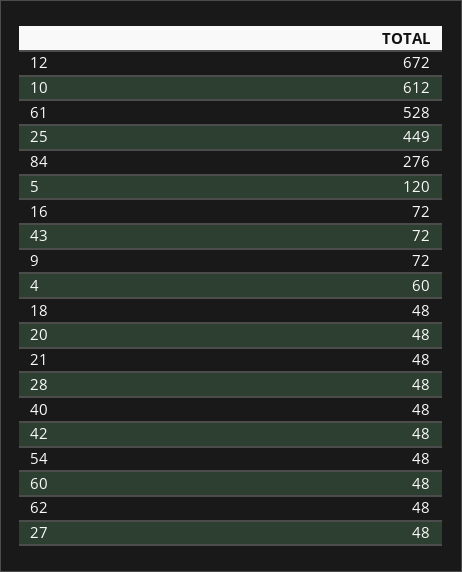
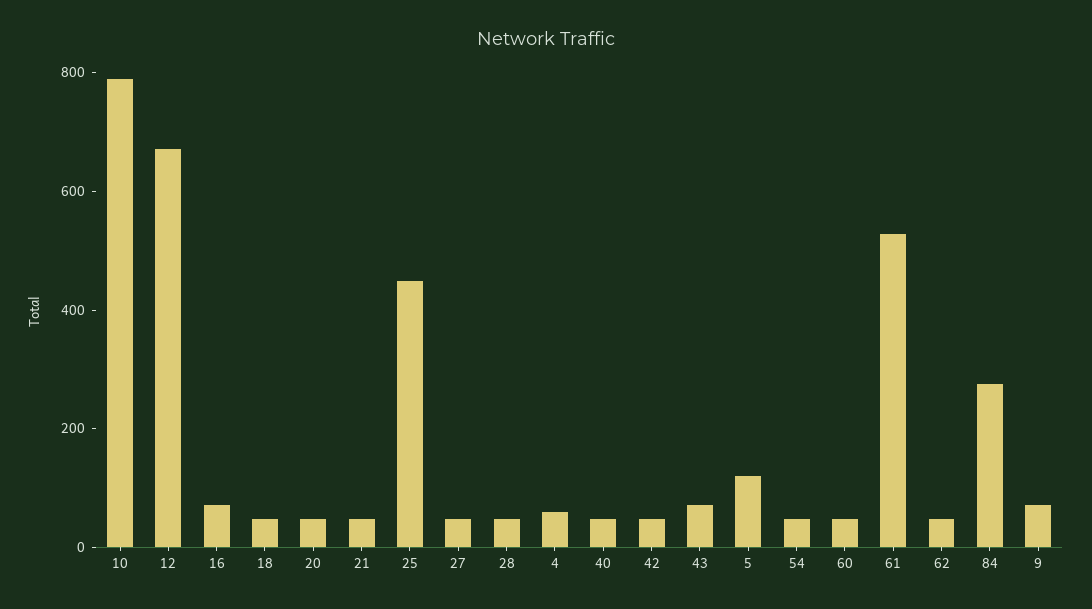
10: 612 -> 800

